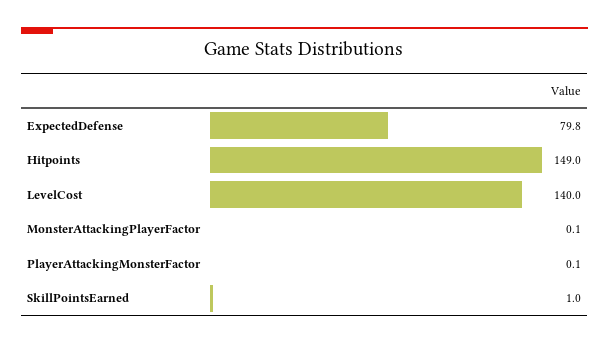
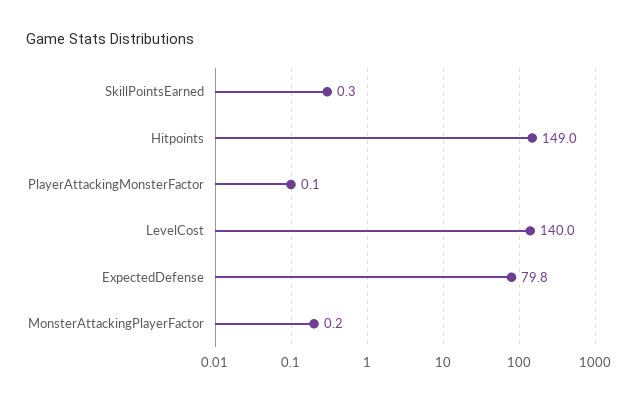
MonsterAttackingPlayerFactor: 0.1 -> 0.2
SkillPointsEarned: 1 -> 0.3

